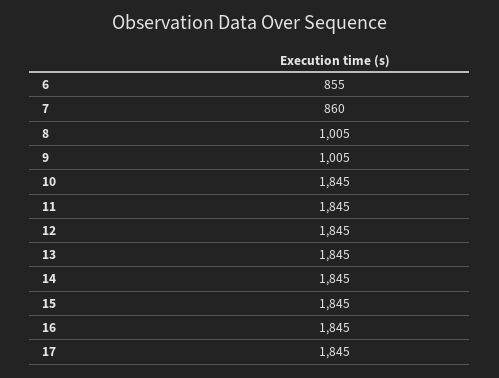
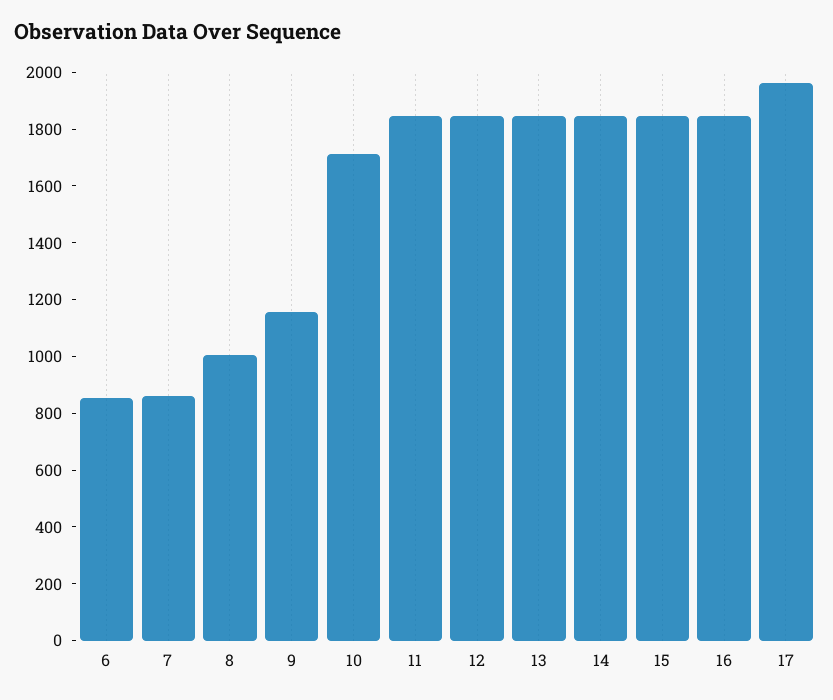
9: 1005 -> 1150
10: 1845 -> 1700
17: 1845 -> 1950

